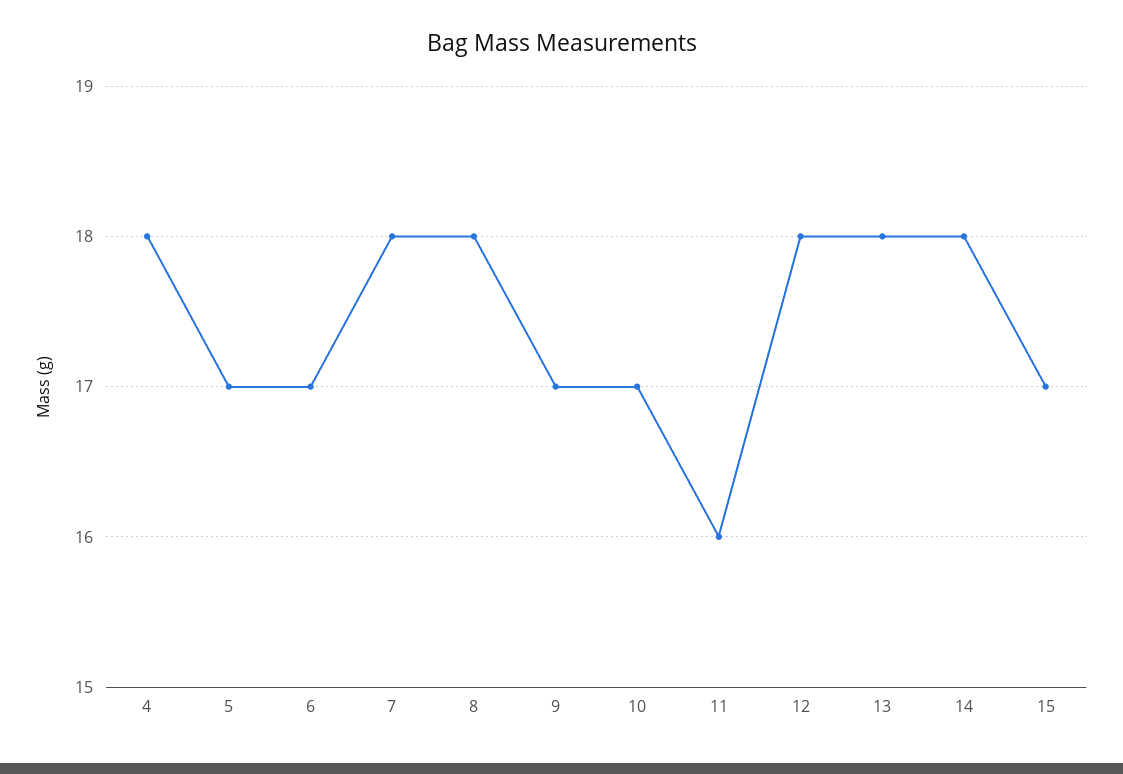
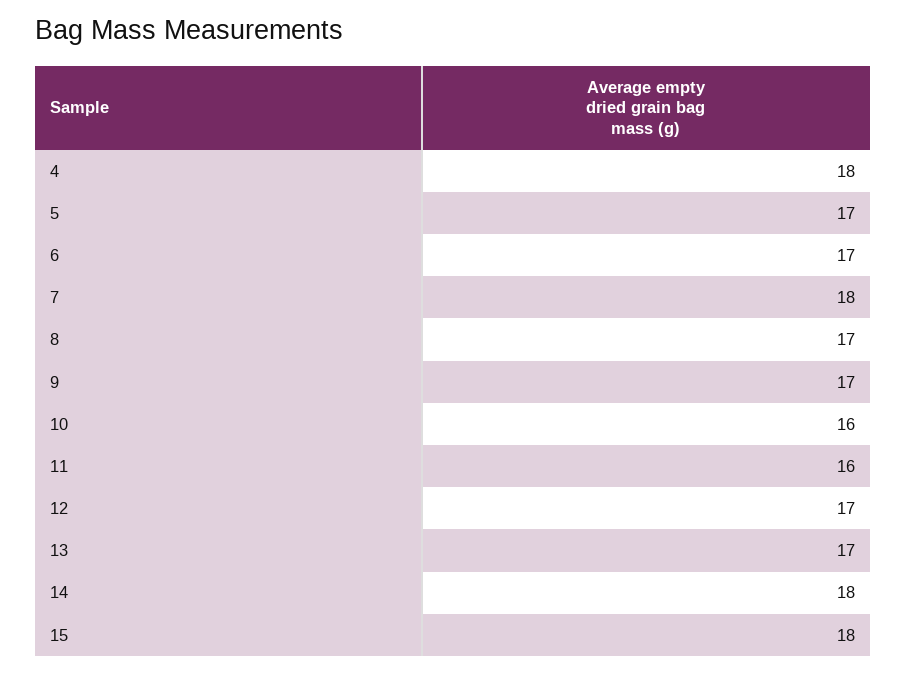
8: 18 -> 17
10: 17 -> 16
12: 18 -> 17
13: 18 -> 17
15: 17 -> 18

